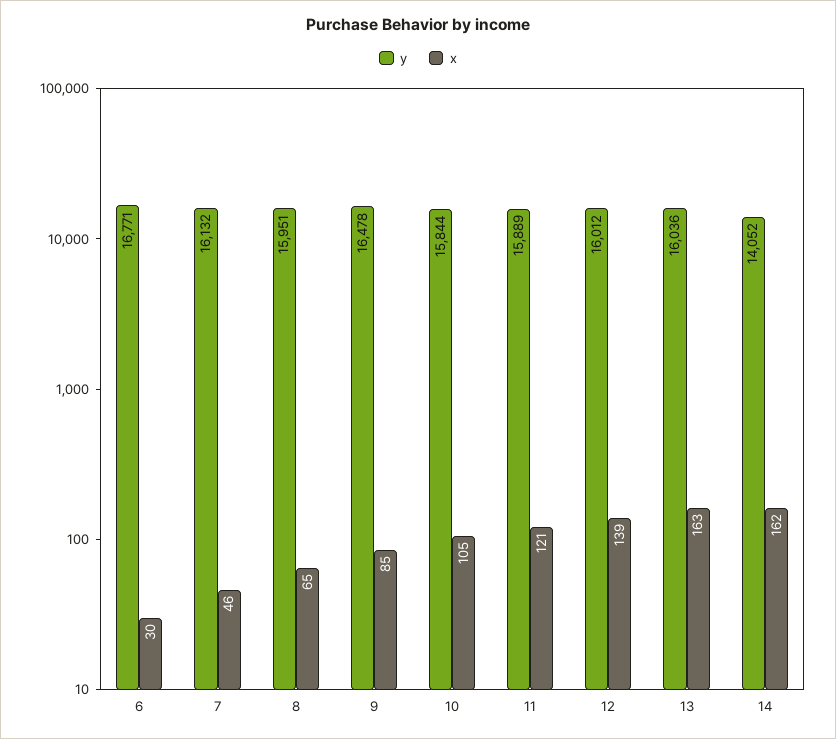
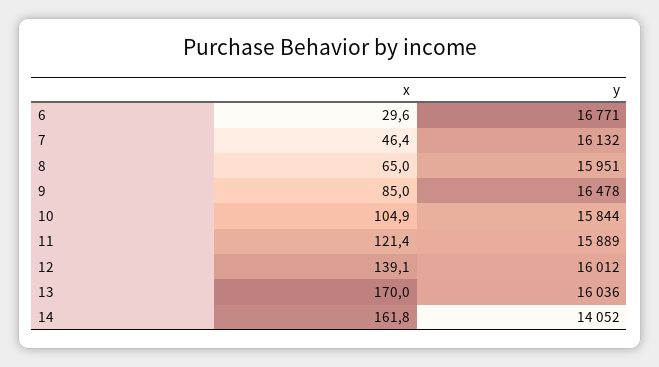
x, 13: 163 -> 170

